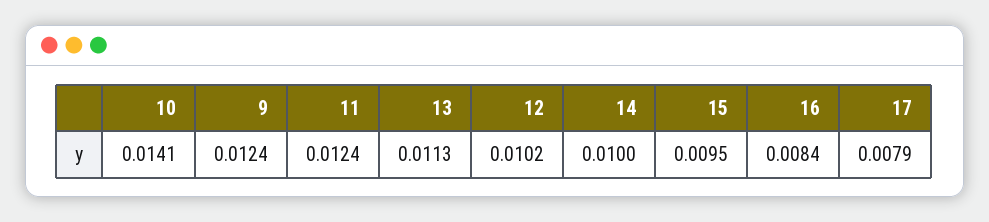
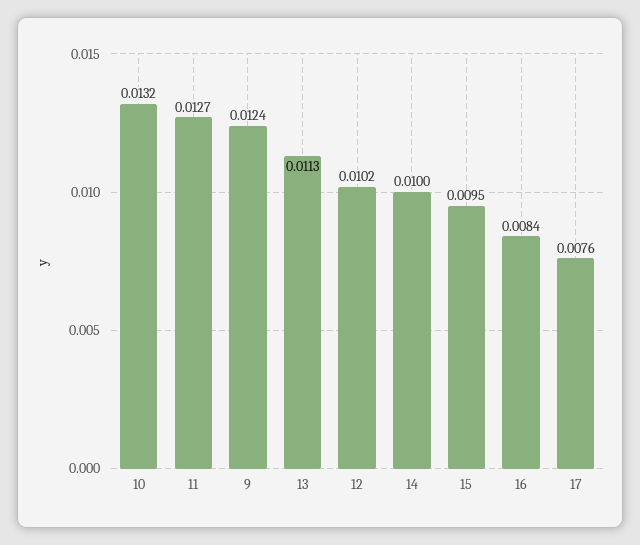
10: 0.0141 -> 0.0132
11: 0.0124 -> 0.0127
17: 0.0079 -> 0.0076

